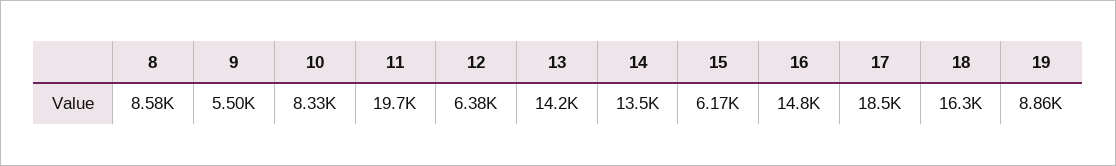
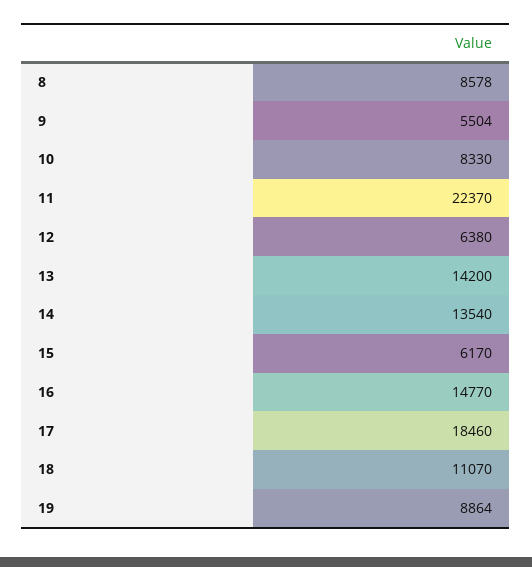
11: 19700 -> 22370
18: 16300 -> 11070

